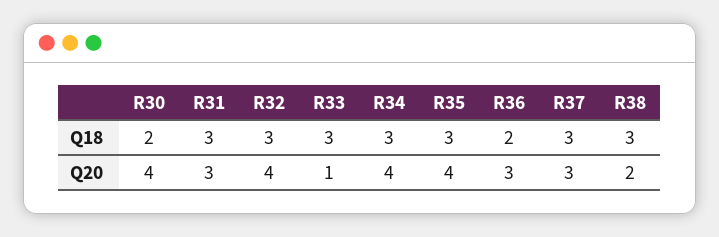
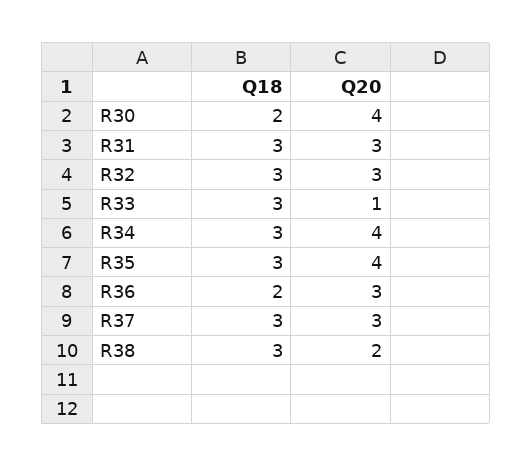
R32, Q20: 4 -> 3

